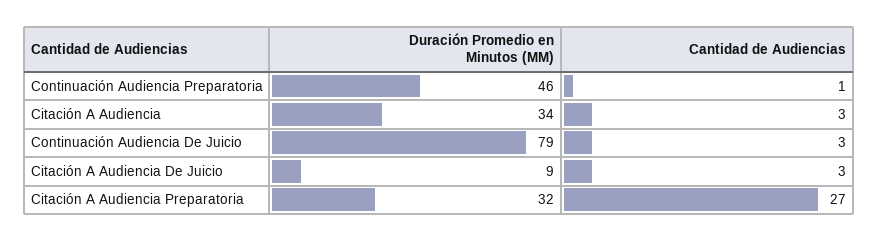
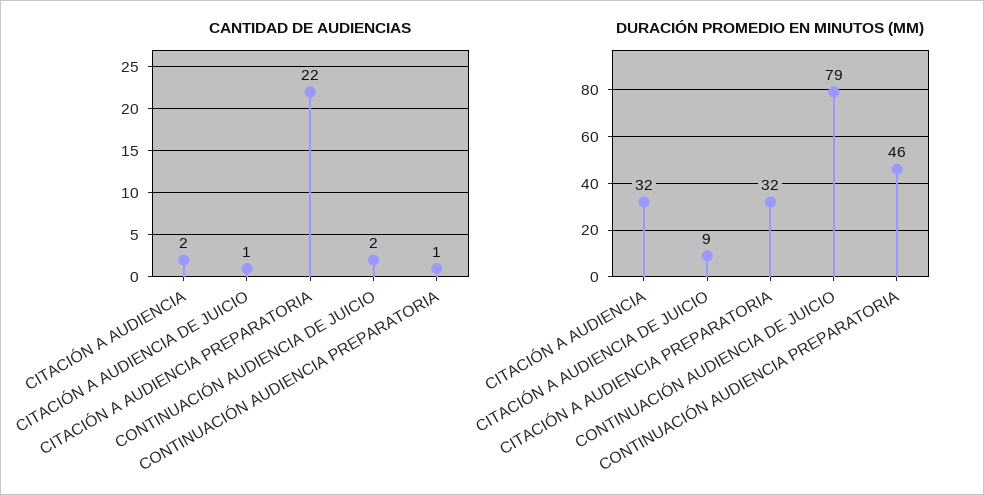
Duración Promedio en Minutos (MM), Citación A Audiencia: 34 -> 32
Cantidad de Audiencias, Citación A Audiencia: 3 -> 2
Cantidad de Audiencias, Continuación Audiencia De Juicio: 3 -> 2
Cantidad de Audiencias, Citación A Audiencia De Juicio: 3 -> 1
Cantidad de Audiencias, Citación A Audiencia Preparatoria: 27 -> 22

